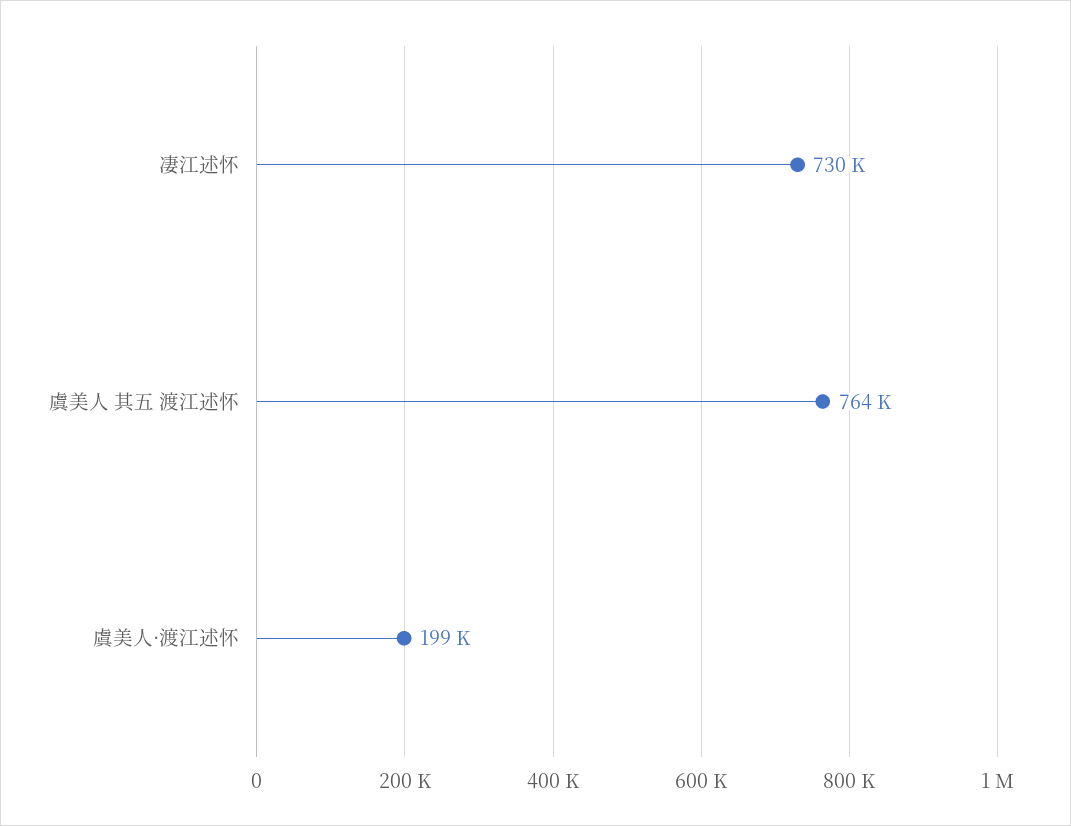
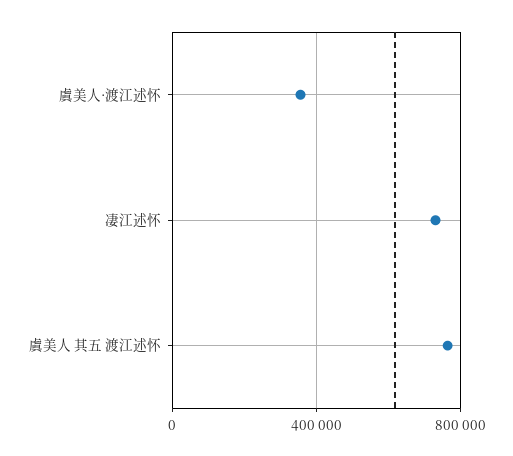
虞美人·渡江述怀: 199000 -> 350000

